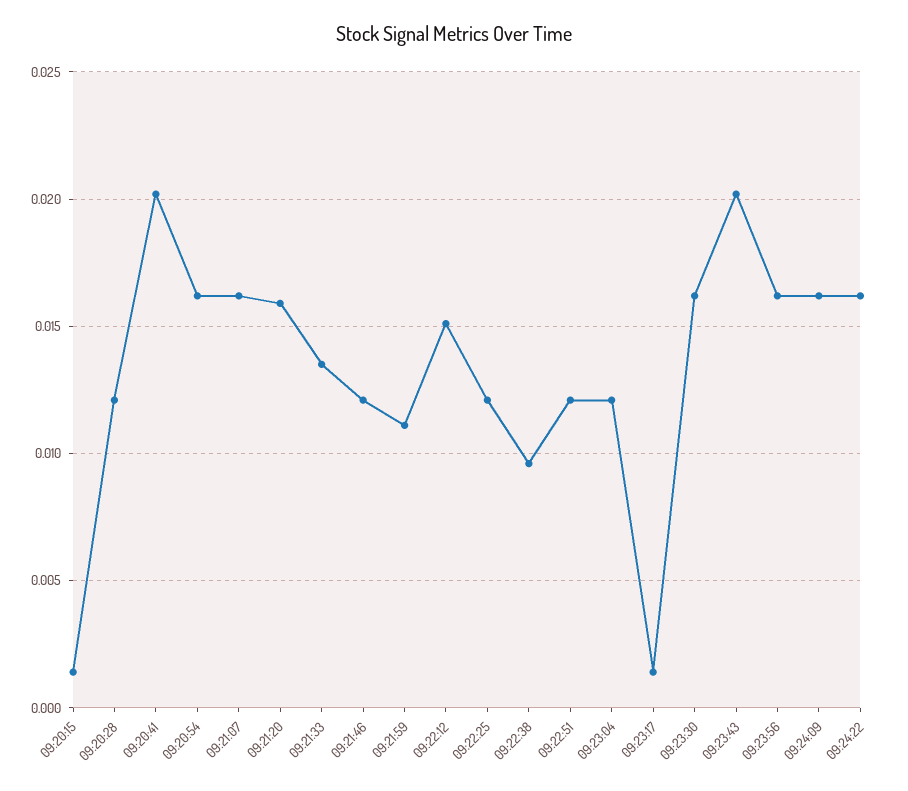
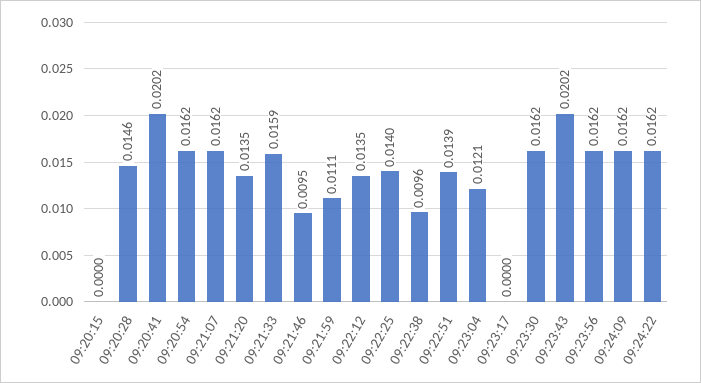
09:20:15: 0.0015 -> 0
09:20:28: 0.012 -> 0.0146
09:21:20: 0.016 -> 0.0135
09:21:33: 0.0135 -> 0.0159
09:21:46: 0.012 -> 0.0095
09:22:12: 0.015 -> 0.0135
09:22:25: 0.012 -> 0.014
09:22:51: 0.012 -> 0.0139
09:23:17: 0.0015 -> 0

